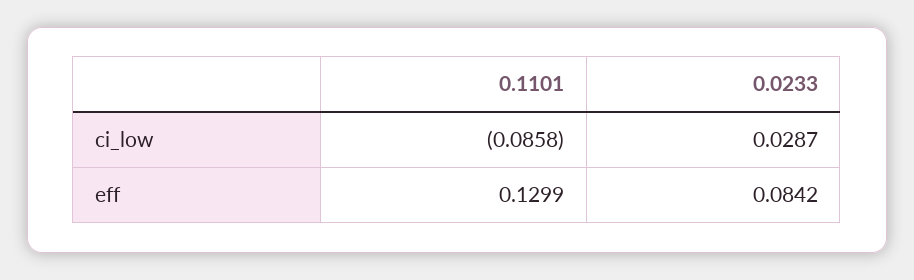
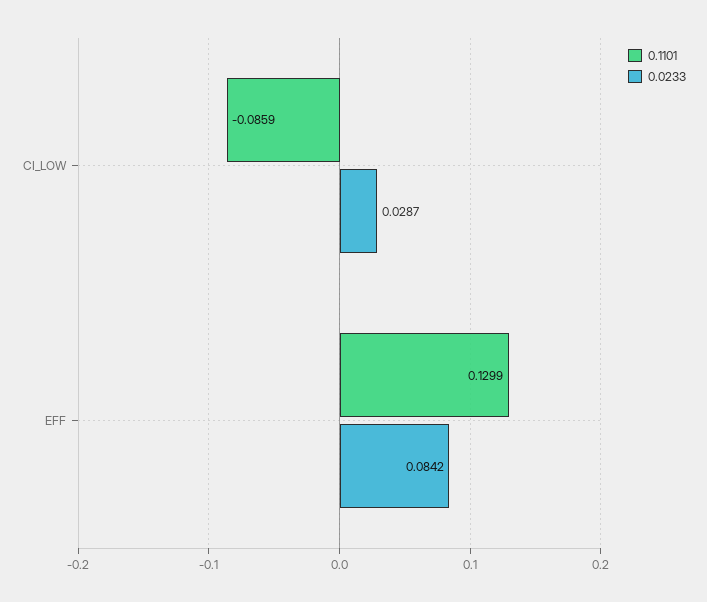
0.1101, ci_low: -0.0858 -> -0.0859

